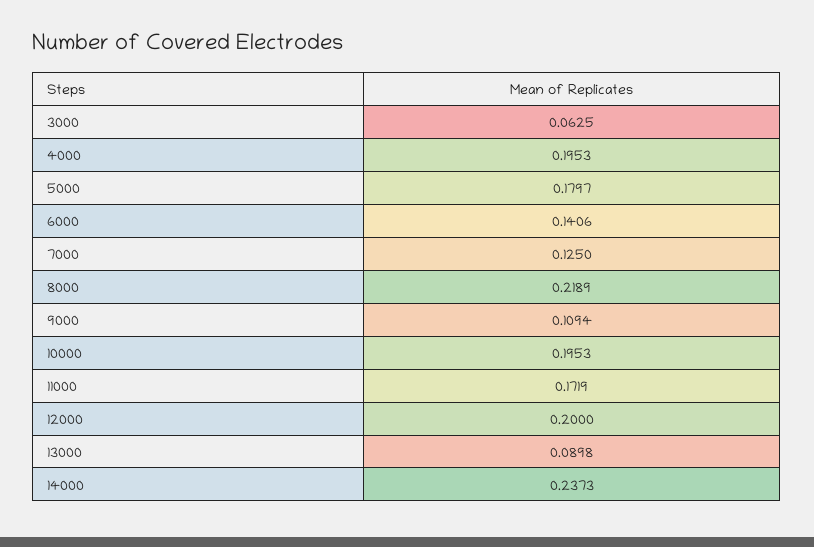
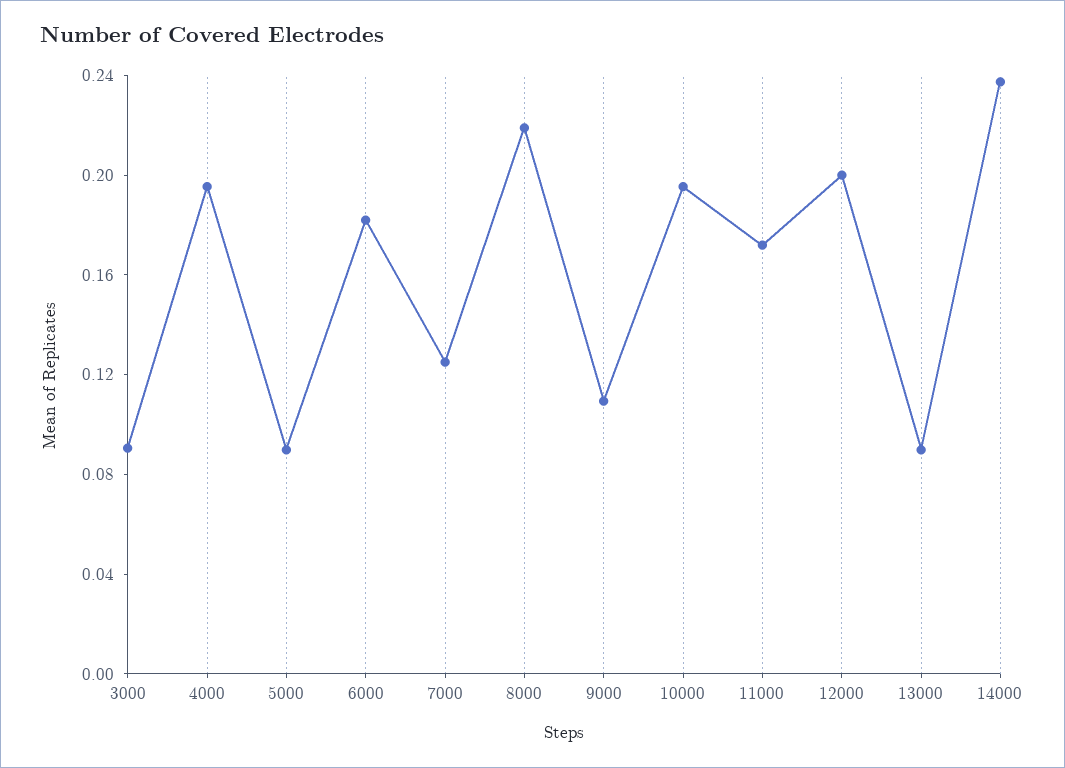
3000: 0.0625 -> 0.09
5000: 0.1797 -> 0.09
6000: 0.1406 -> 0.18

